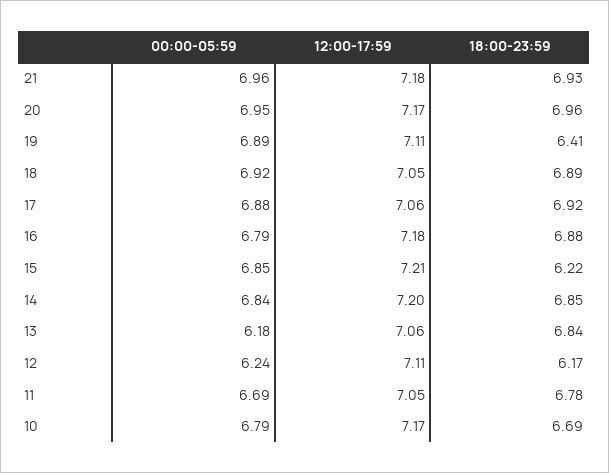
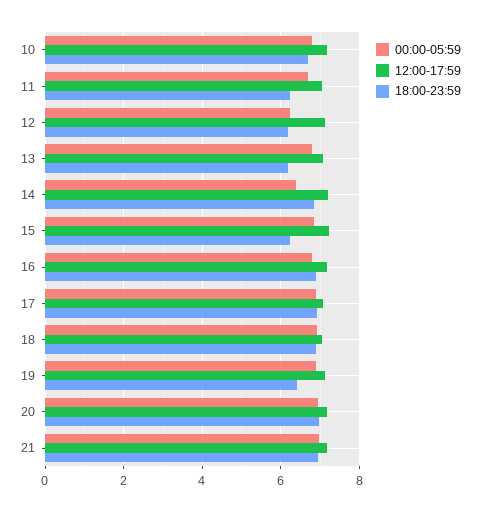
00:00-05:59, 14: 6.84 -> 6.4
00:00-05:59, 13: 6.18 -> 6.8
18:00-23:59, 13: 6.84 -> 6.2
18:00-23:59, 11: 6.78 -> 6.2

